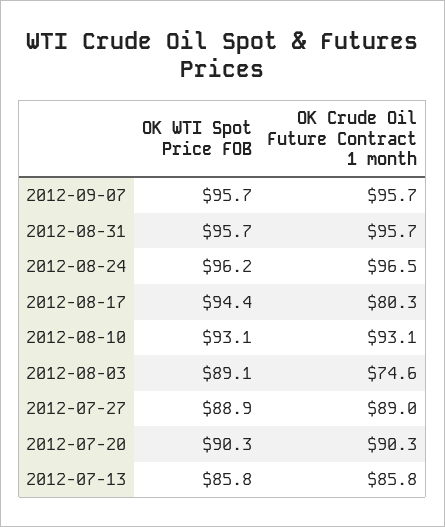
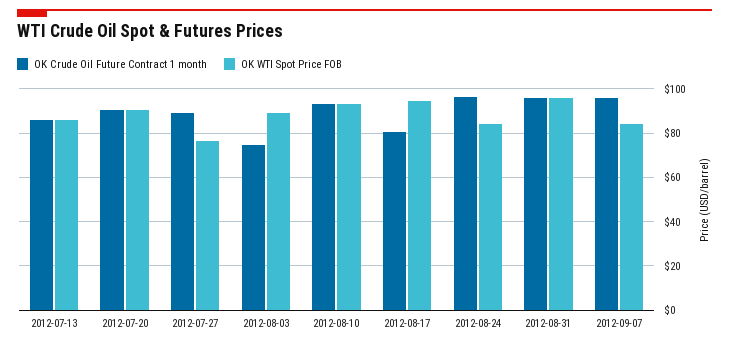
OK WTI Spot Price FOB, 2012-09-07: 95.7 -> 85
OK WTI Spot Price FOB, 2012-08-24: 96.2 -> 85
OK WTI Spot Price FOB, 2012-07-27: 88.9 -> 75

